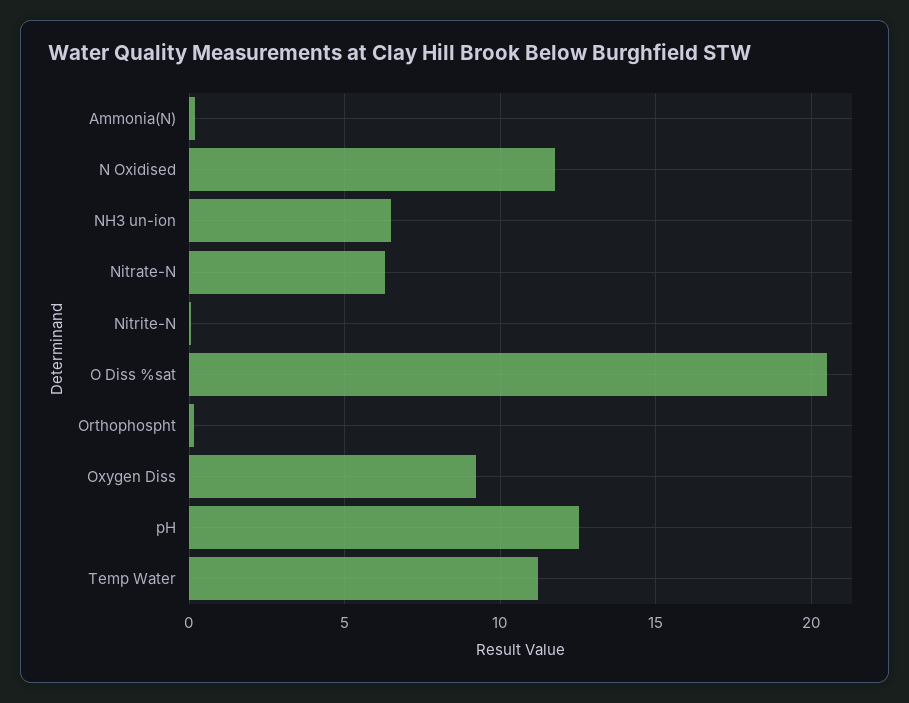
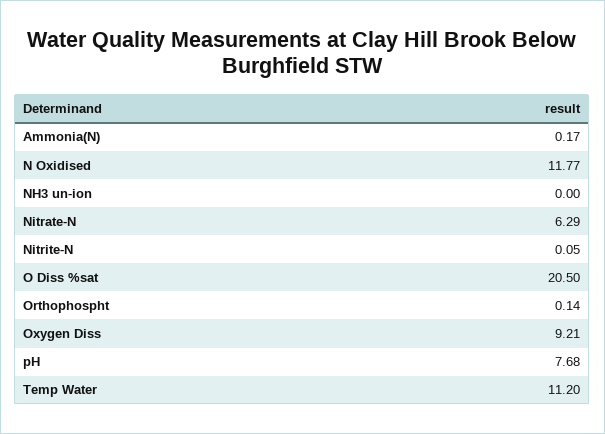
NH3 un-ion: 6.5 -> 0
pH: 12.5 -> 7.68

